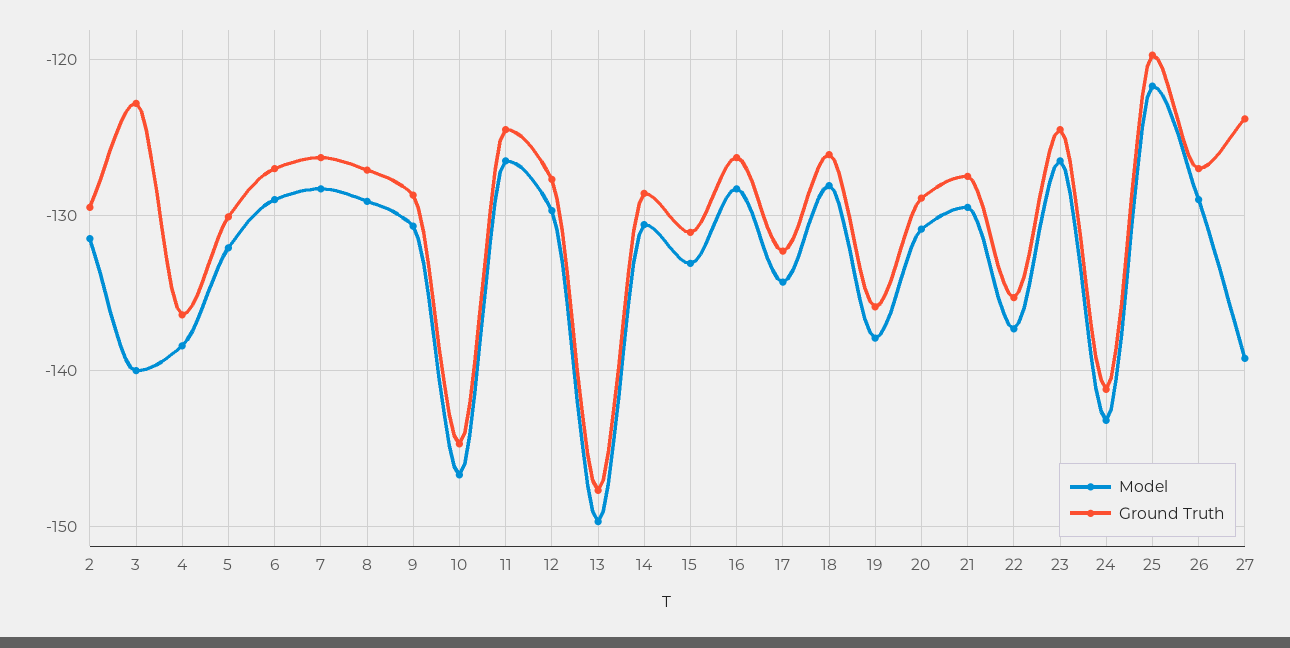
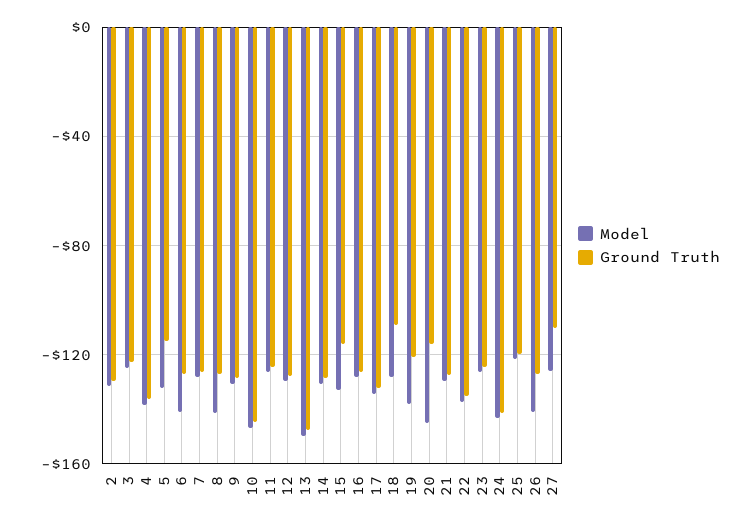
Model, 3: -140 -> -125
Ground Truth, 5: -130 -> -115
Model, 6: -129 -> -140
Model, 8: -129 -> -140
Ground Truth, 15: -131 -> -115
Ground Truth, 18: -126 -> -110
Ground Truth, 19: -136 -> -120
Model, 20: -131 -> -145
Ground Truth, 20: -129 -> -115
Model, 26: -129 -> -140
Model, 27: -139 -> -125
Ground Truth, 27: -124 -> -110

